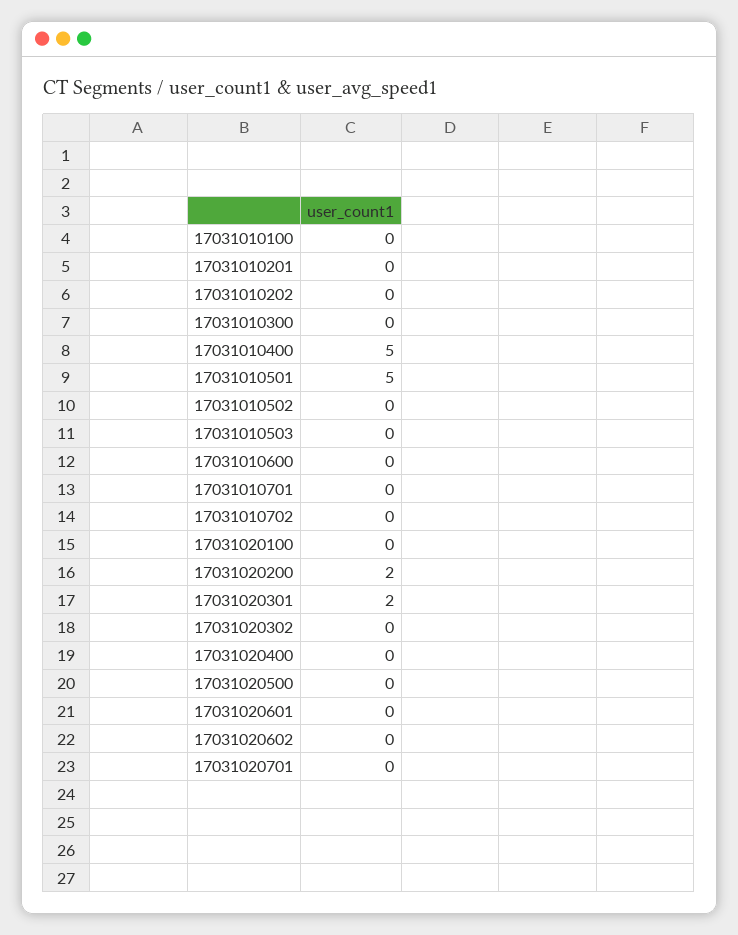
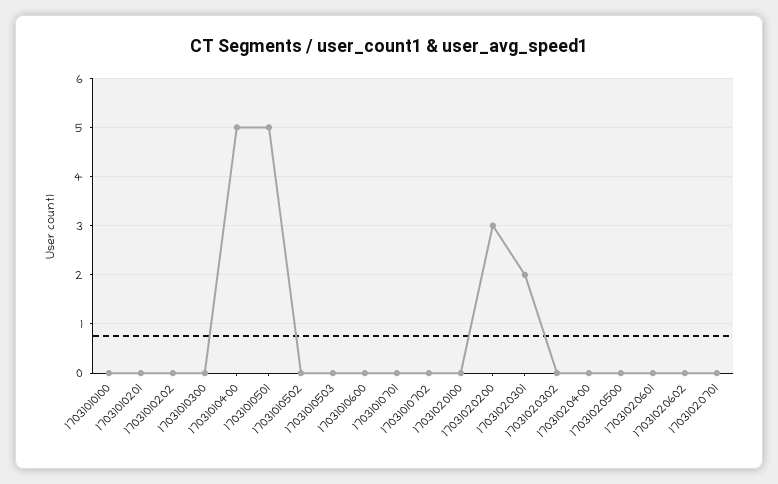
17031020200: 2 -> 3

